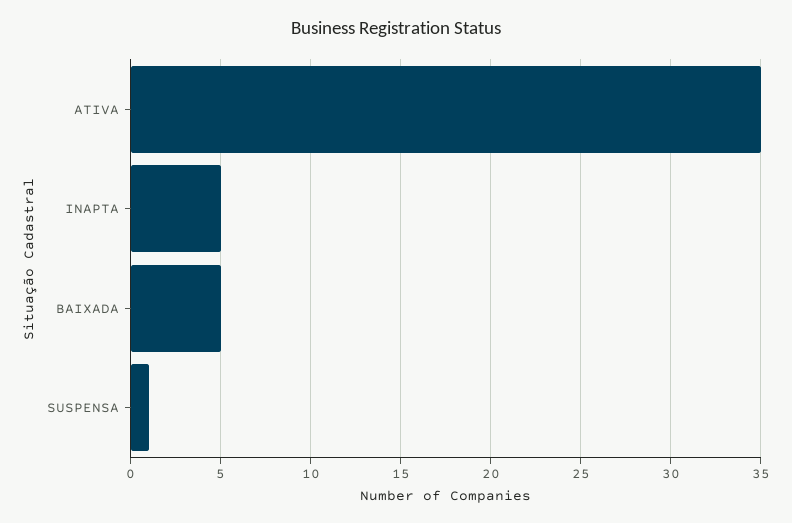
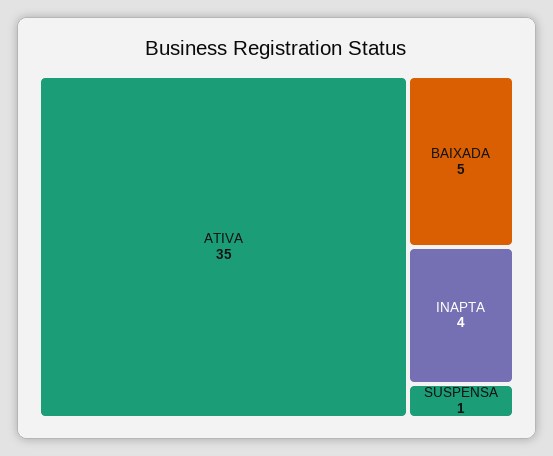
INAPTA: 5 -> 4

